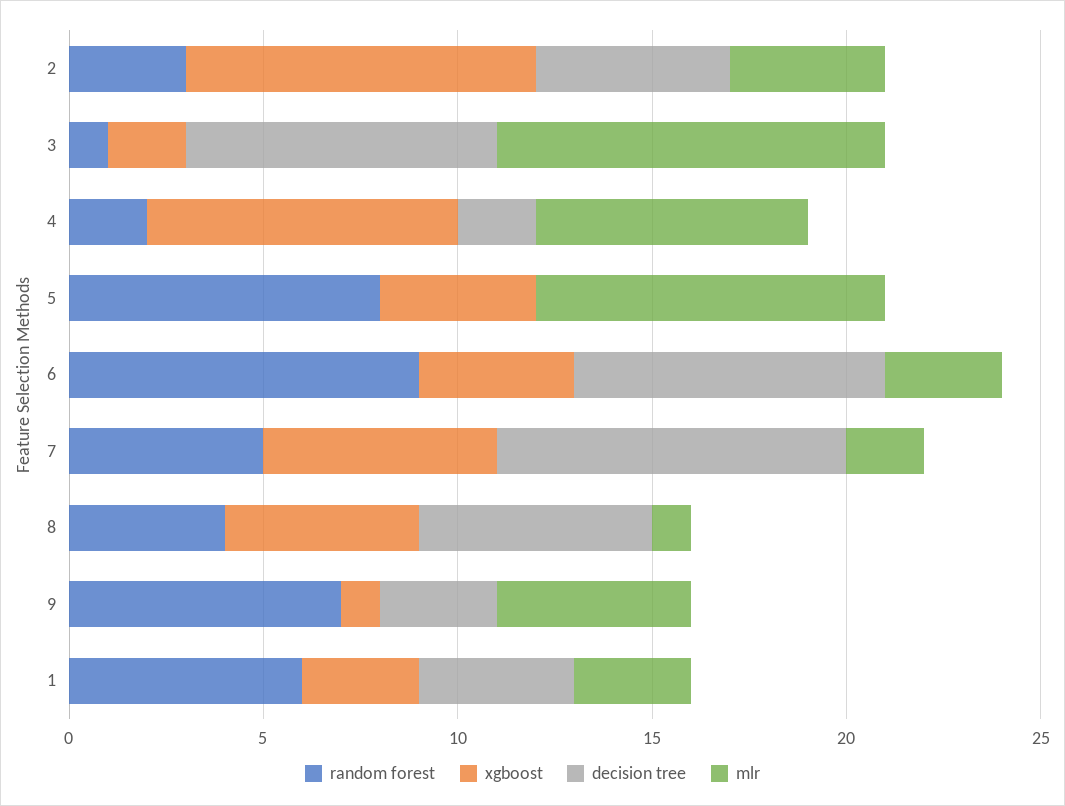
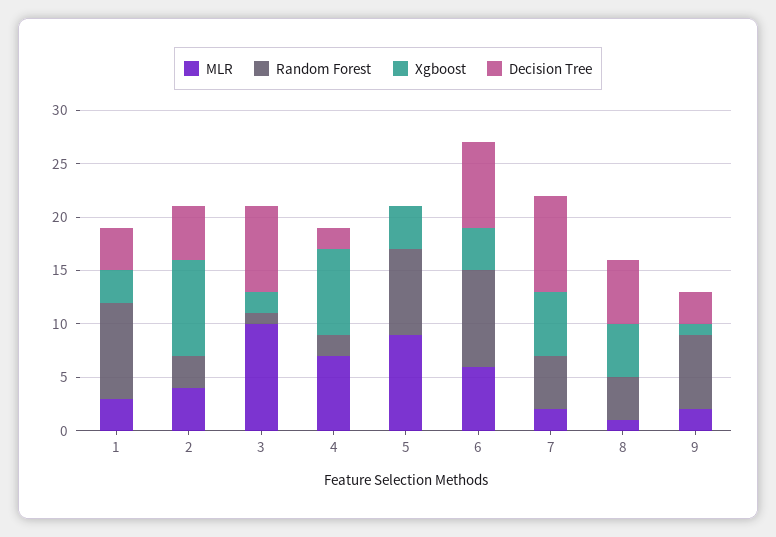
mlr, 6: 3 -> 6
mlr, 9: 5 -> 2
random forest, 1: 6 -> 9

